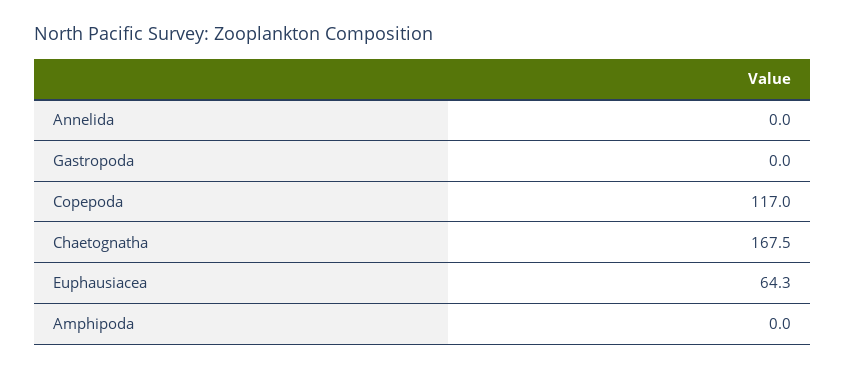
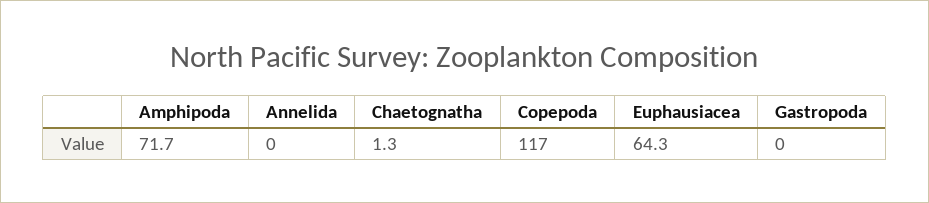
Chaetognatha: 167.5 -> 1.3
Amphipoda: 0 -> 71.7

